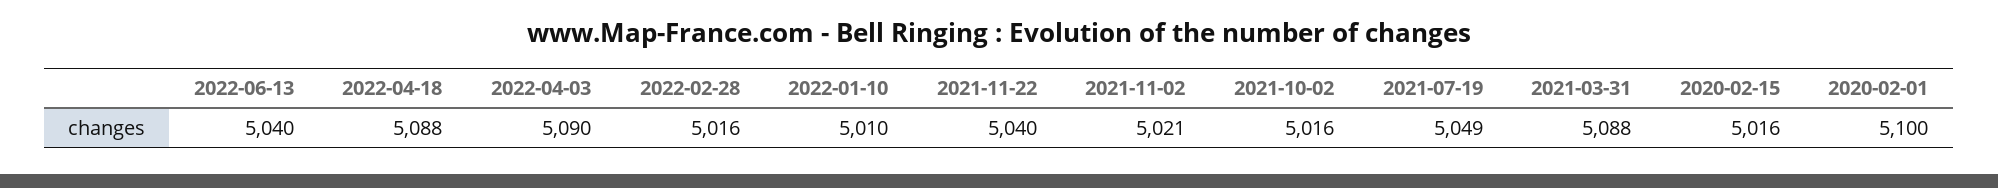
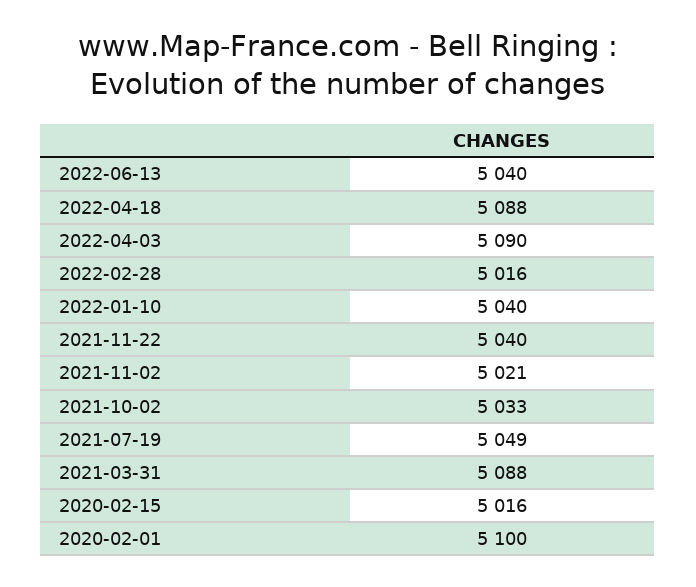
2022-01-10: 5010 -> 5040
2021-10-02: 5016 -> 5033

